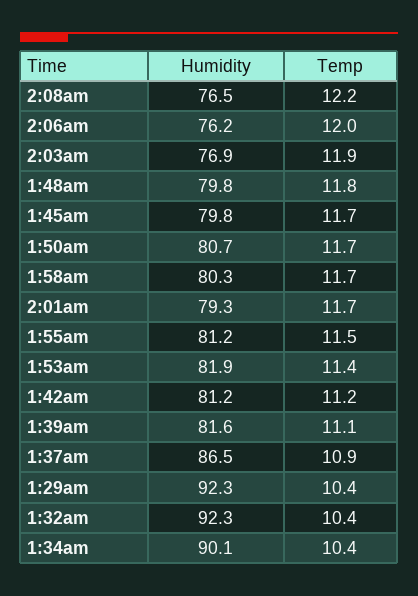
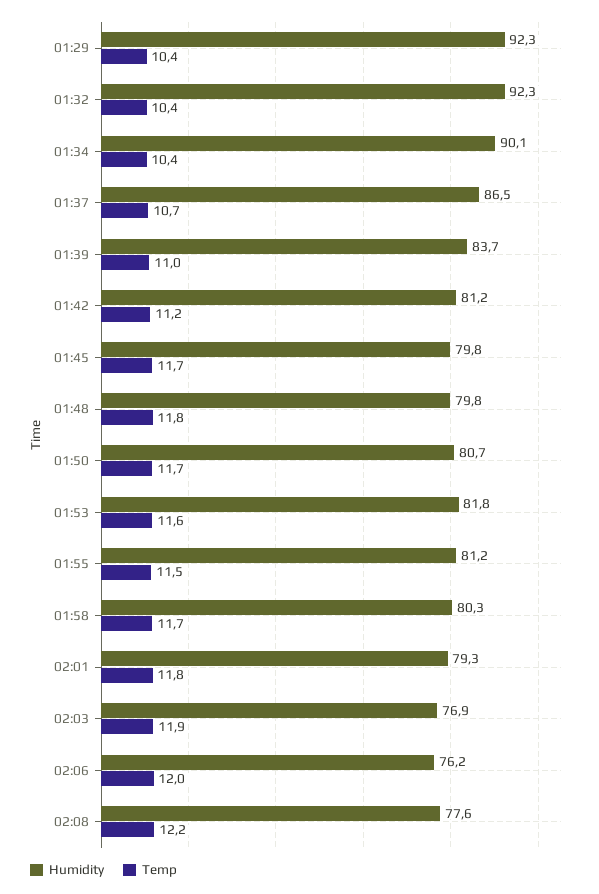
Humidity, 2:08am: 76.5 -> 77.6
Temp, 2:01am: 11.7 -> 11.8
Humidity, 1:53am: 81.9 -> 81.8
Temp, 1:53am: 11.4 -> 11.6
Humidity, 1:39am: 81.6 -> 83.7
Temp, 1:39am: 11.1 -> 11
Temp, 1:37am: 10.9 -> 10.7

